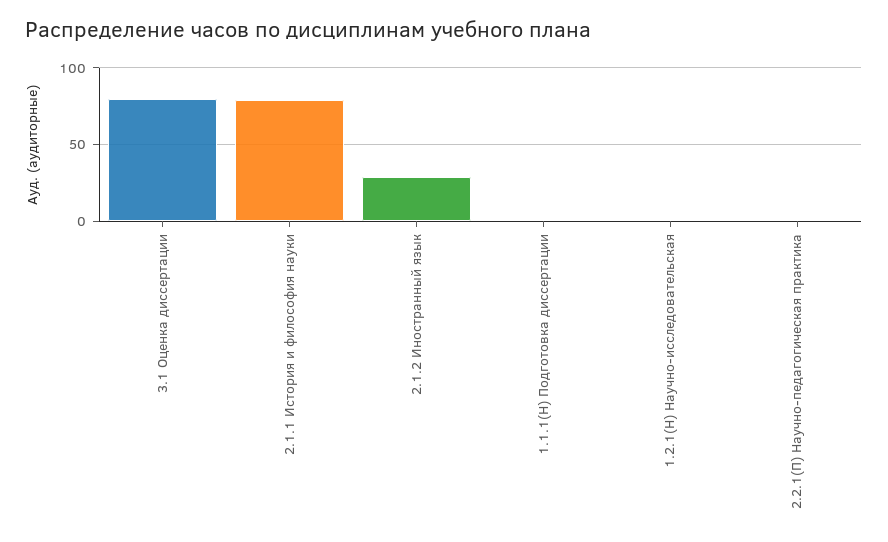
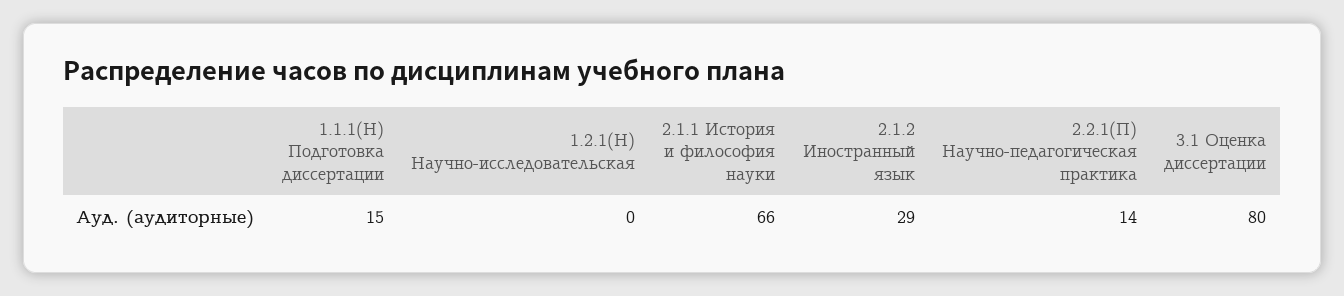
2.1.1 История и философия науки: 80 -> 66
1.1.1(Н) Подготовка диссертации: 0 -> 15
2.2.1(П) Научно-педагогическая практика: 0 -> 14

